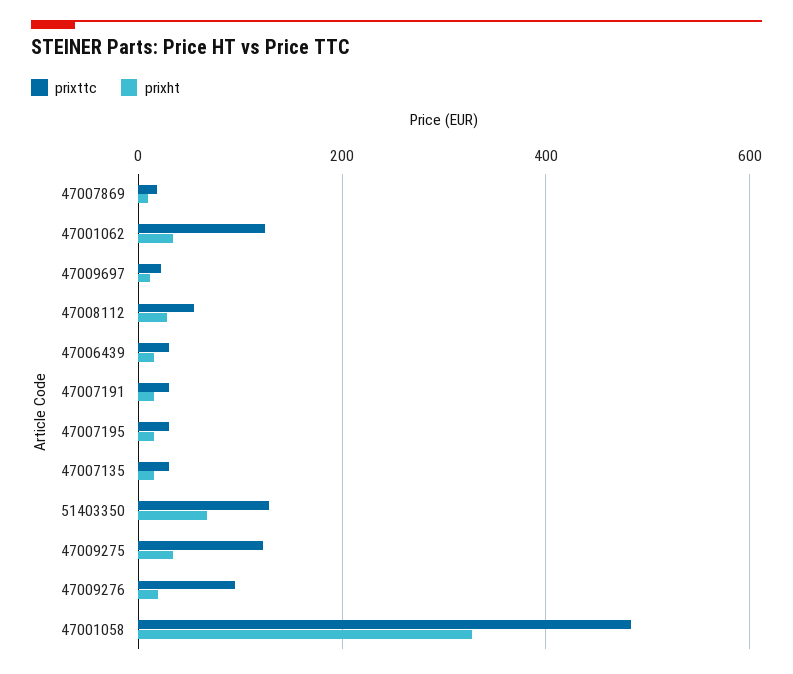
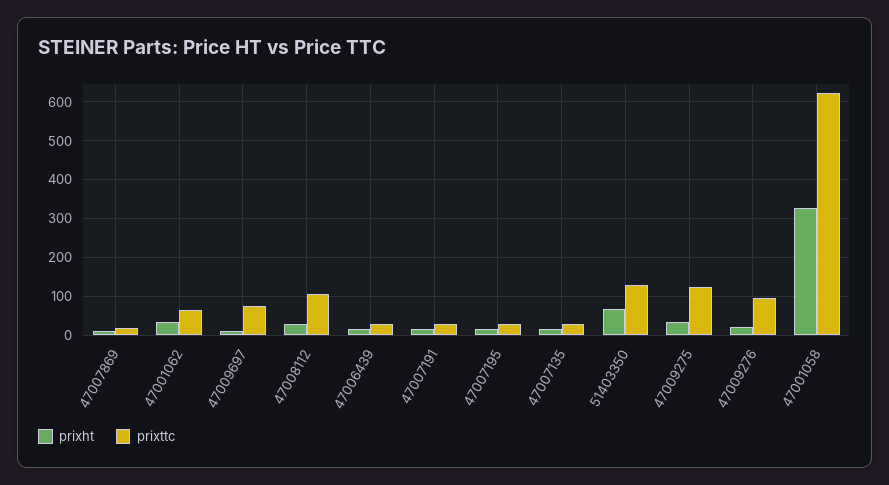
prixttc, 47001062: 120 -> 60
prixttc, 47009697: 20 -> 80
prixttc, 47008112: 60 -> 100
prixttc, 47001058: 480 -> 620

